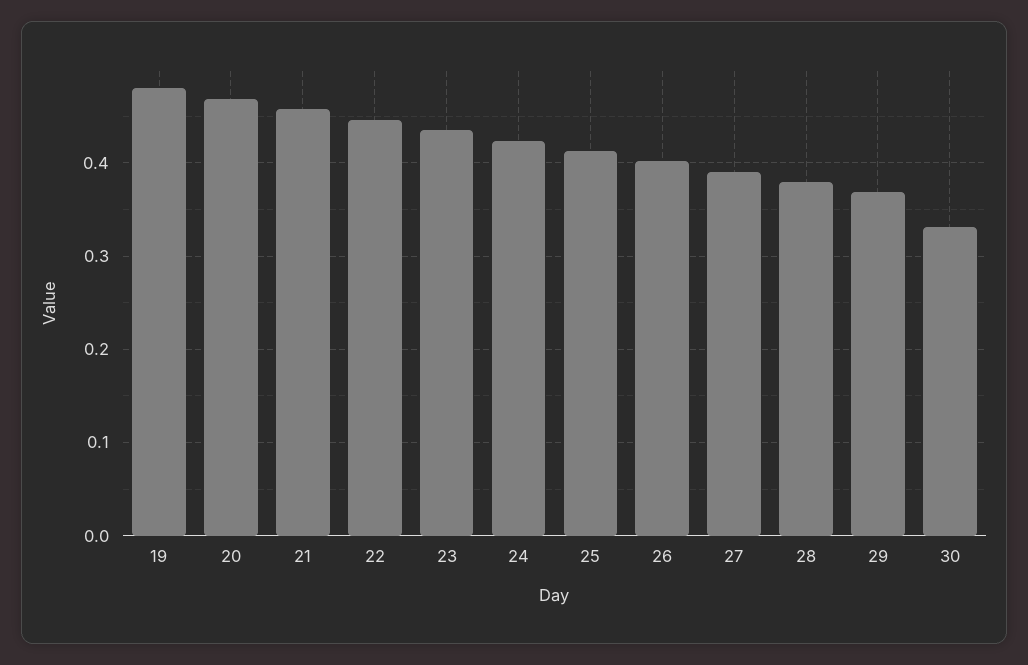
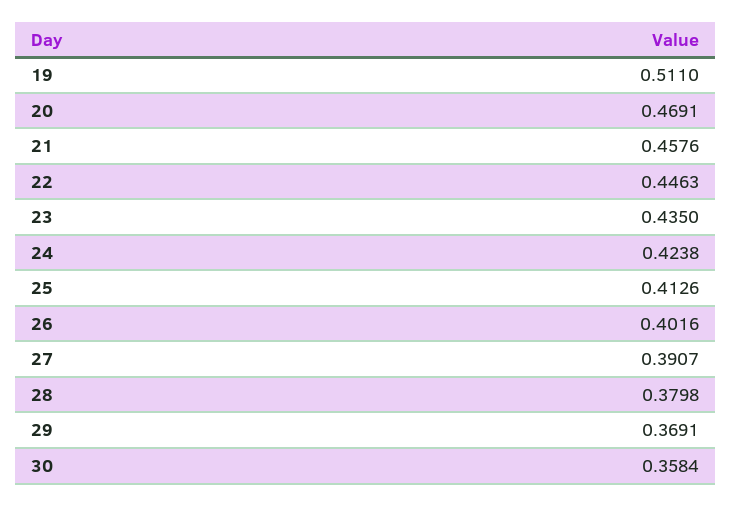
19: 0.48 -> 0.511
30: 0.33 -> 0.3584

